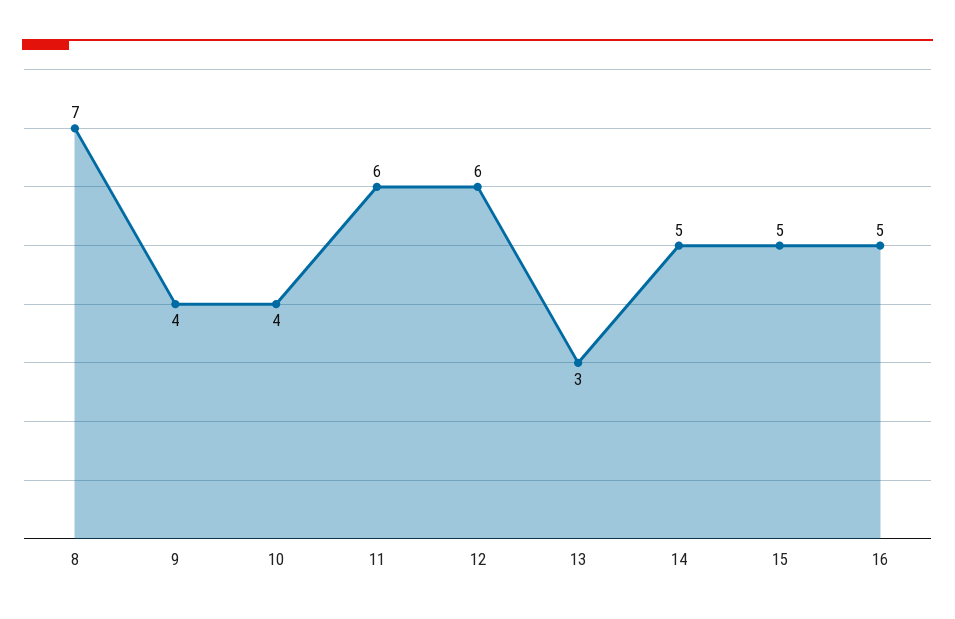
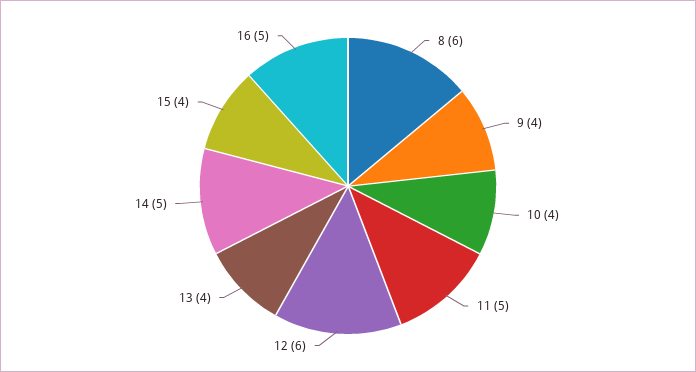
8: 7 -> 6
11: 6 -> 5
13: 3 -> 4
15: 5 -> 4

